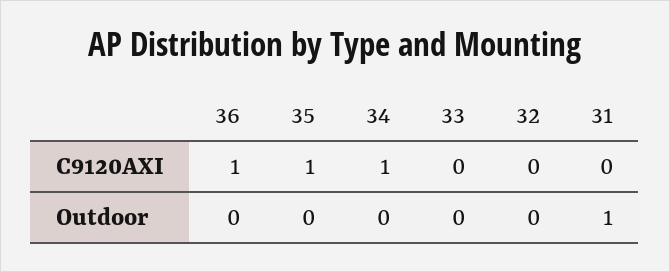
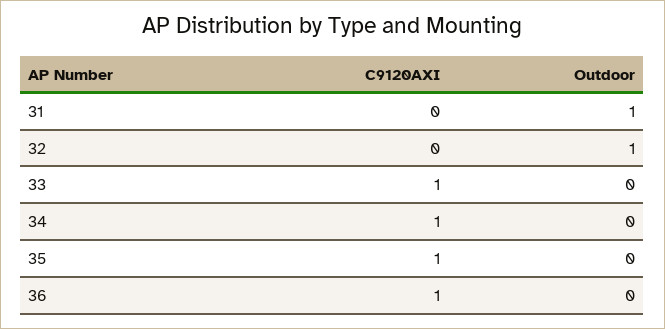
33, C9120AXI: 0 -> 1
32, Outdoor: 0 -> 1

